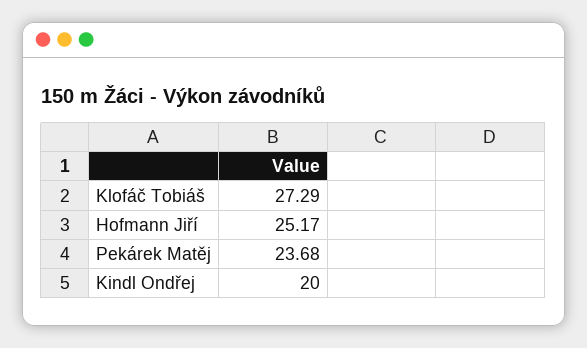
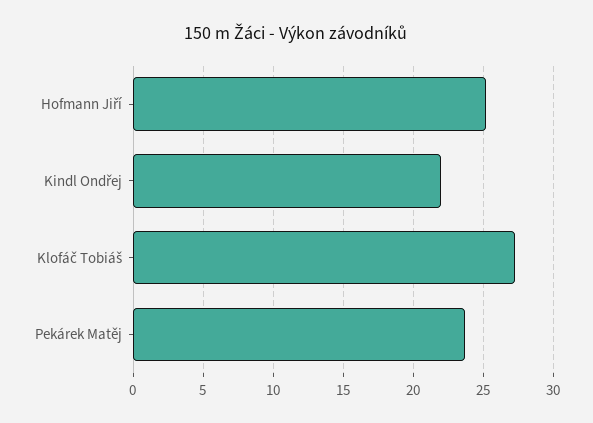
Kindl Ondřej: 20 -> 22

